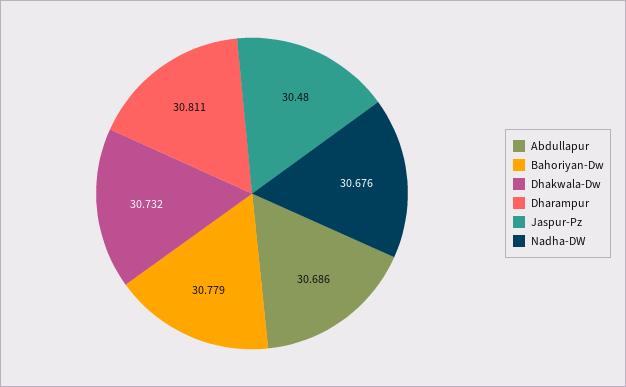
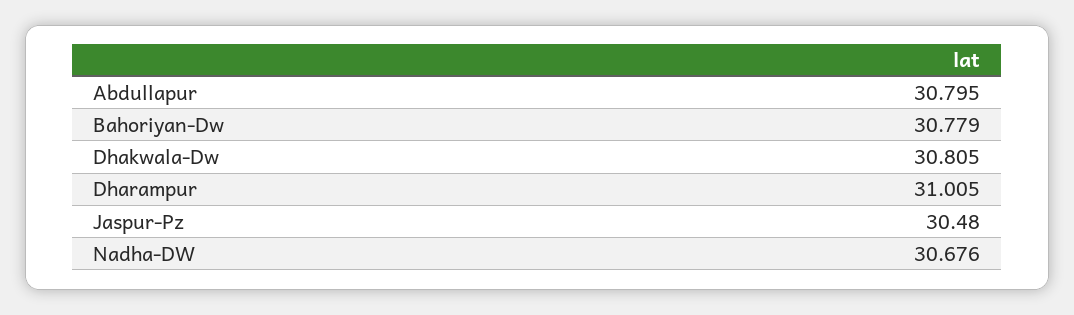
Abdullapur: 30.686 -> 30.795
Dhakwala-Dw: 30.732 -> 30.805
Dharampur: 30.811 -> 31.005

